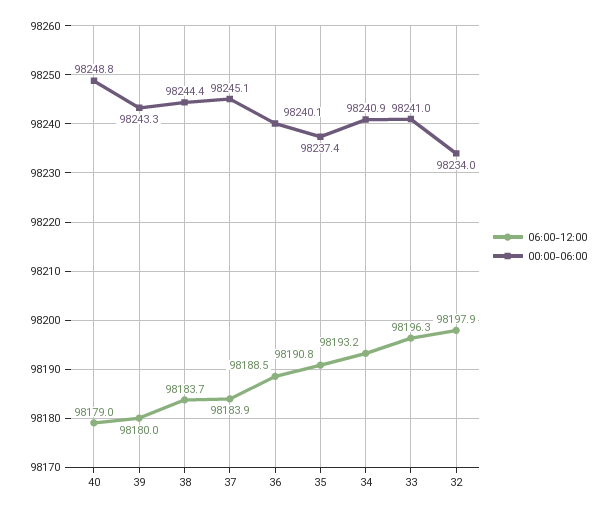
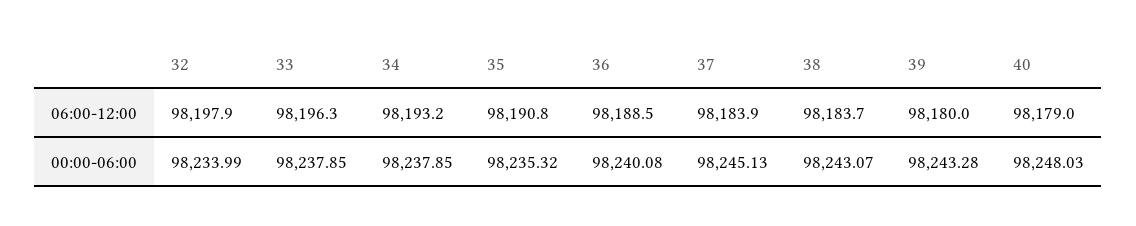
00:00-06:00, 40: 98248.8 -> 98248.03
00:00-06:00, 38: 98244.4 -> 98243.07
00:00-06:00, 35: 98237.4 -> 98235.32
00:00-06:00, 34: 98240.9 -> 98237.85
00:00-06:00, 33: 98241 -> 98237.85

